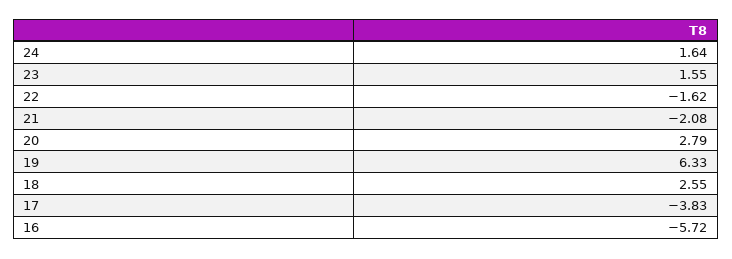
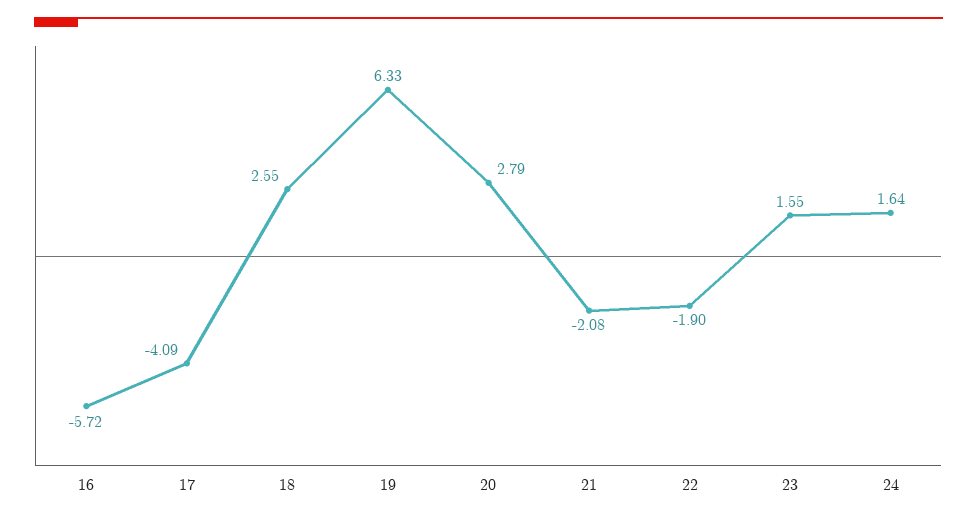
22: -1.62 -> -1.9
17: -3.83 -> -4.09

